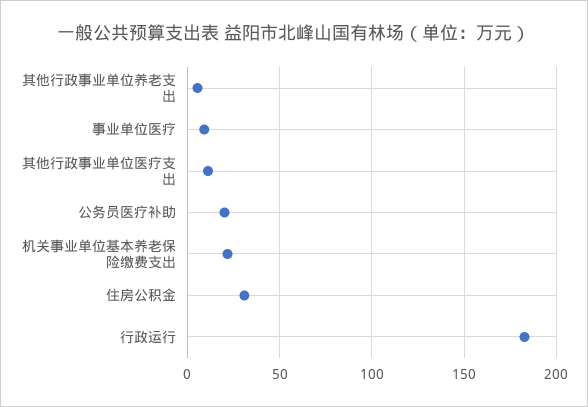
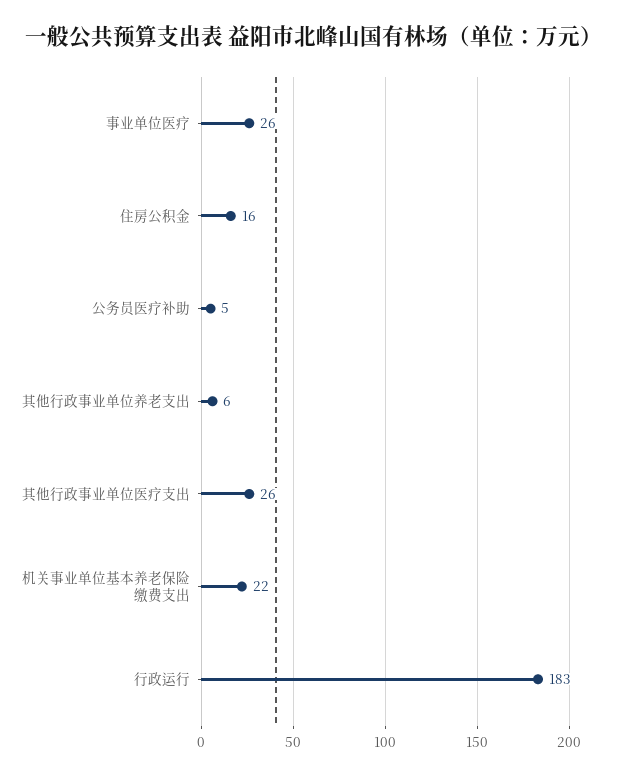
事业单位医疗: 10 -> 26
其他行政事业单位医疗支出: 10 -> 26
公务员医疗补助: 20 -> 5
住房公积金: 30 -> 16

